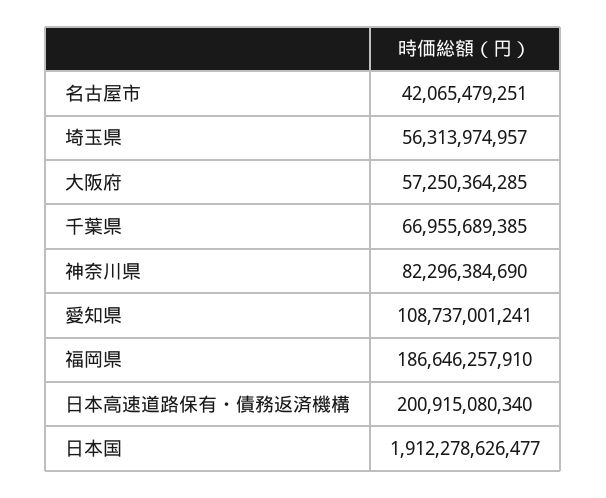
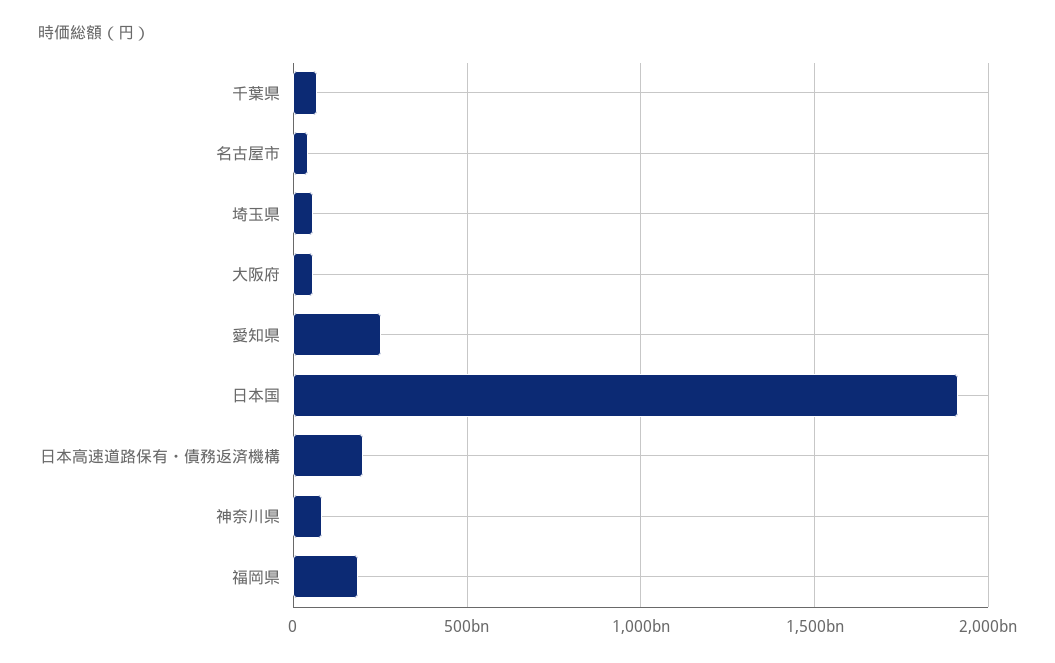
愛知県: 108737001241 -> 250000000000

